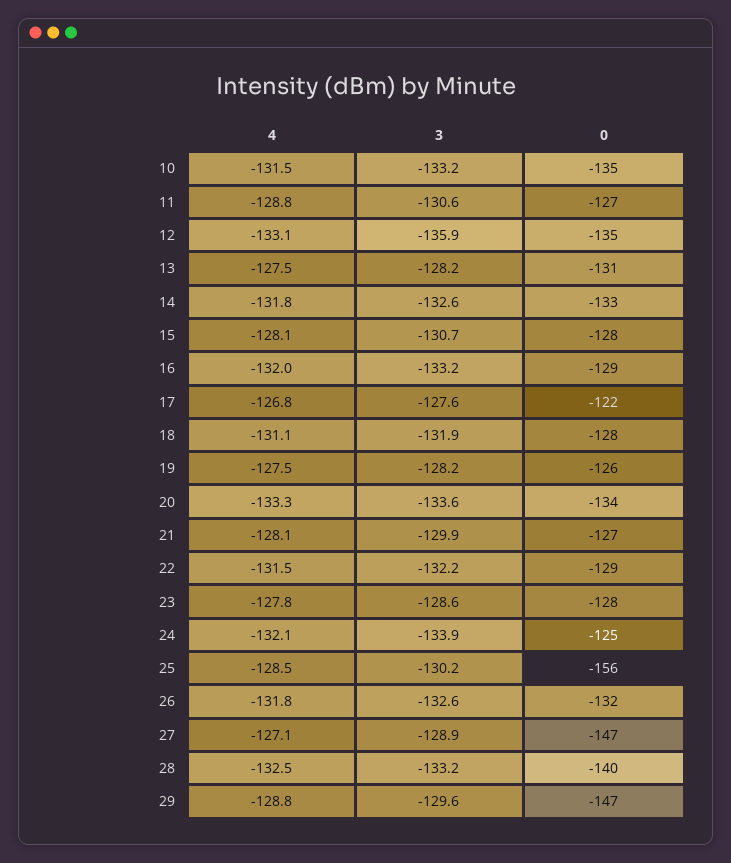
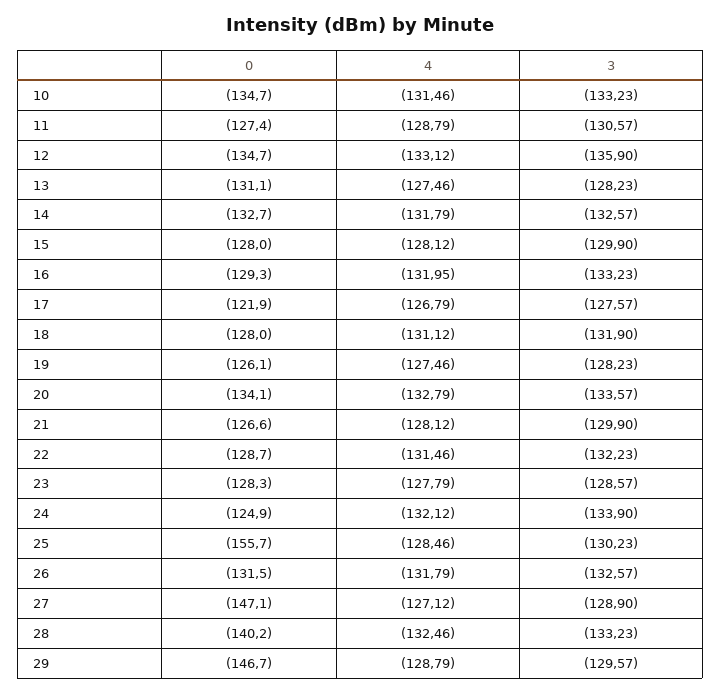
3, 15: -130.7 -> -129.9
4, 20: -133.3 -> -132.79

